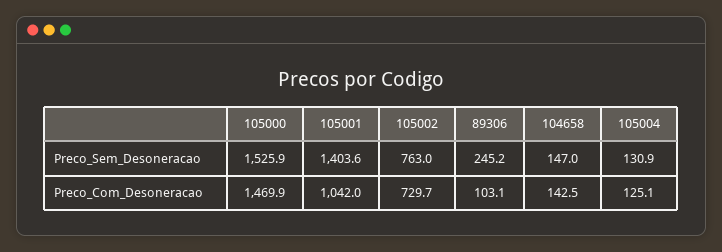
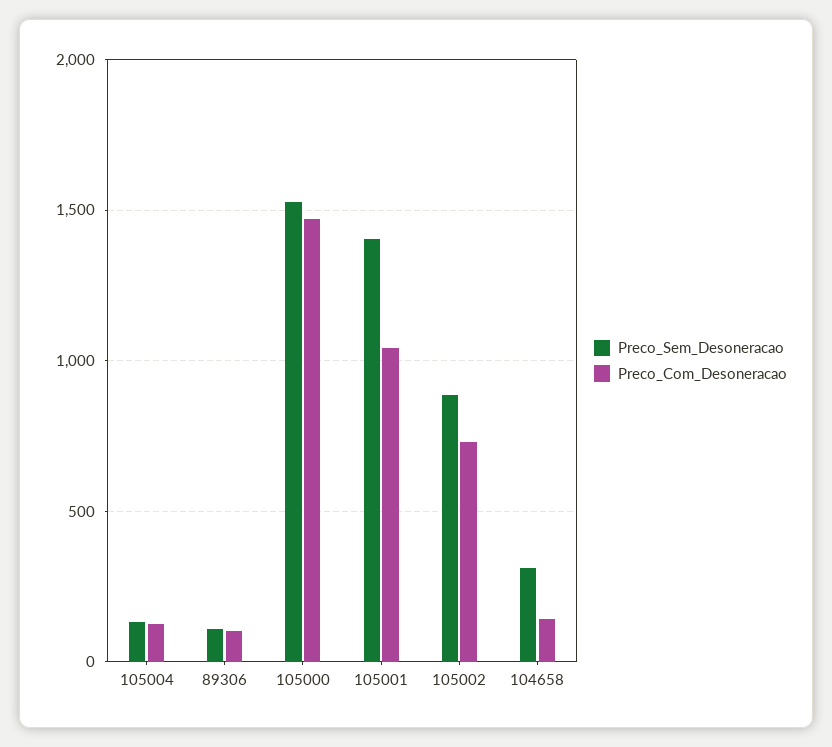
Preco_Sem_Desoneracao, 105002: 763 -> 900
Preco_Sem_Desoneracao, 89306: 245.2 -> 100
Preco_Sem_Desoneracao, 104658: 147 -> 300

